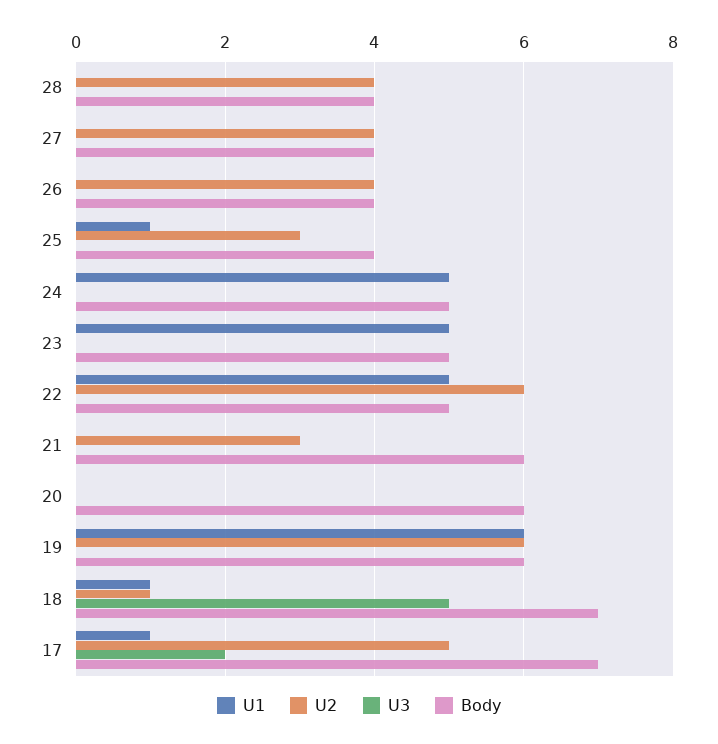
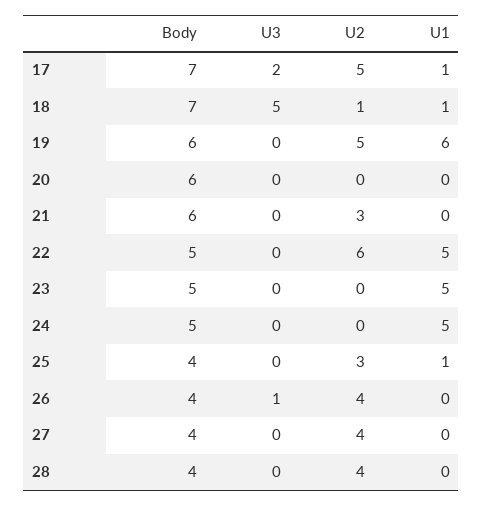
U3, 26: 0 -> 1
U2, 19: 6 -> 5

